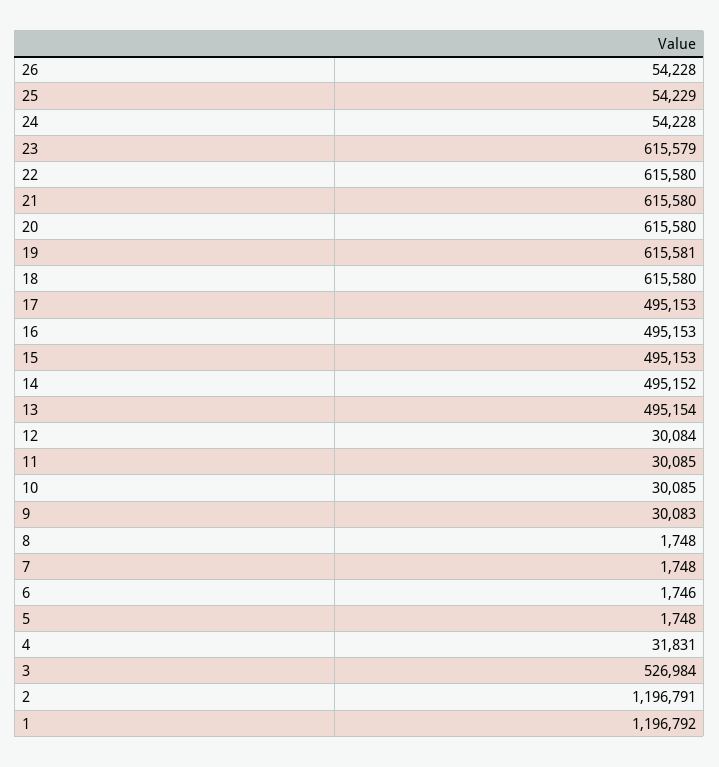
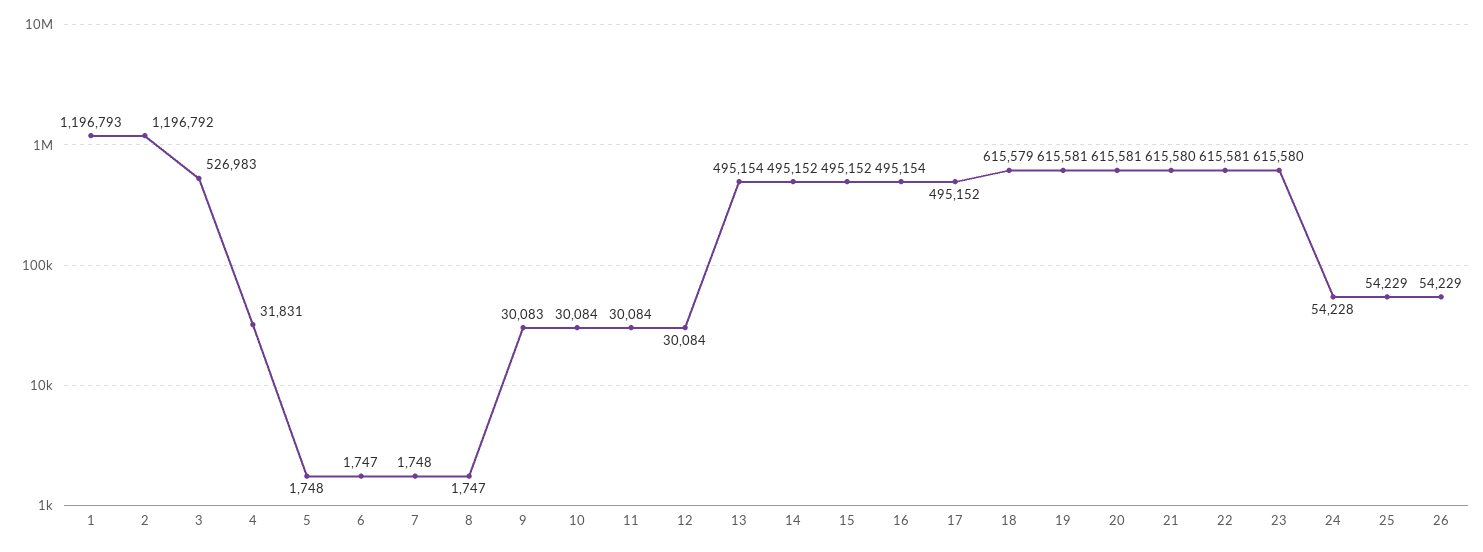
26: 54228 -> 54229
23: 615579 -> 615580
22: 615580 -> 615581
20: 615580 -> 615581
18: 615580 -> 615579
17: 495153 -> 495152
16: 495153 -> 495154
15: 495153 -> 495152
11: 30085 -> 30084
10: 30085 -> 30084
8: 1748 -> 1747
6: 1746 -> 1747
3: 526984 -> 526983
2: 1196791 -> 1196792
1: 1196792 -> 1196793

